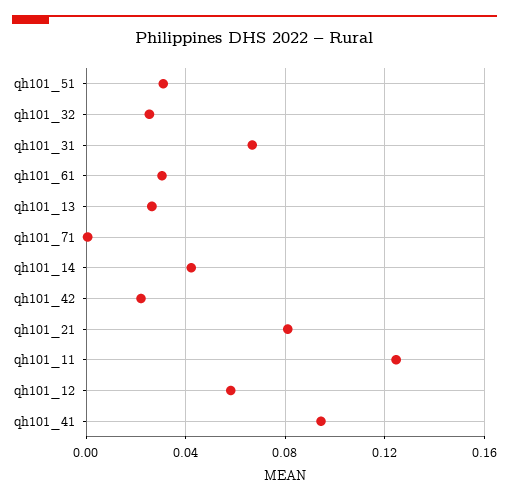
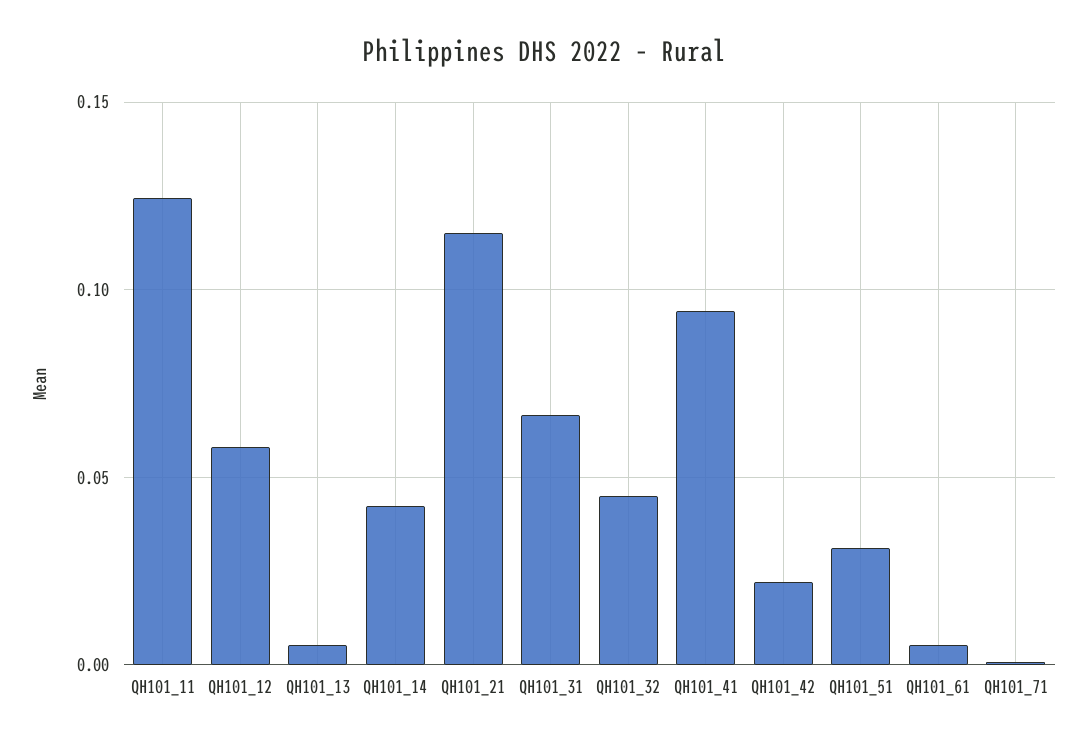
qh101_32: 0.025 -> 0.045
qh101_61: 0.03 -> 0.005
qh101_13: 0.025 -> 0.005
qh101_21: 0.08 -> 0.115

